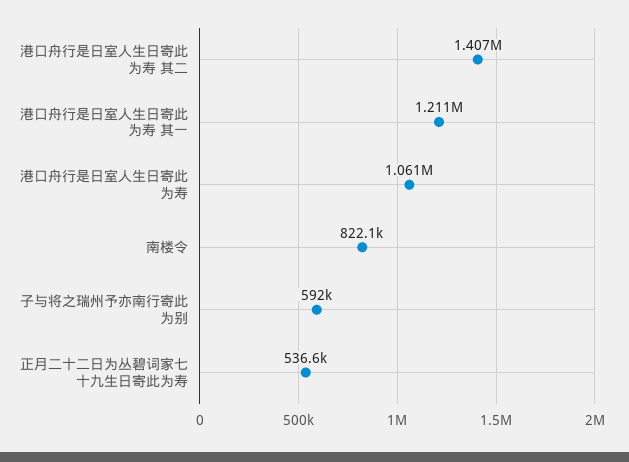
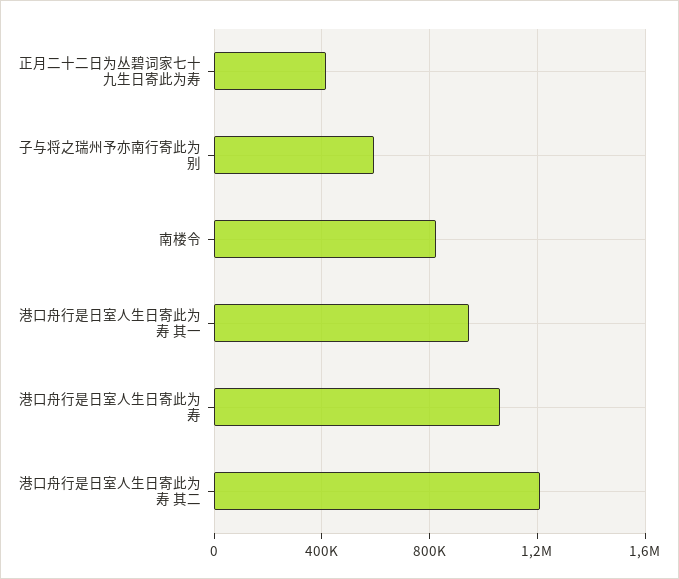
港口舟行是日室人生日寄此为寿 其二: 1407000 -> 1200000
港口舟行是日室人生日寄此为寿 其一: 1211000 -> 950000
正月二十二日为丛碧词家七十九生日寄此为寿: 536600 -> 400000

